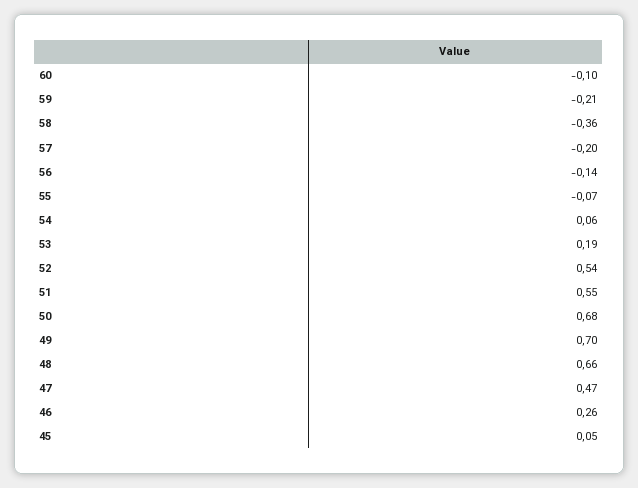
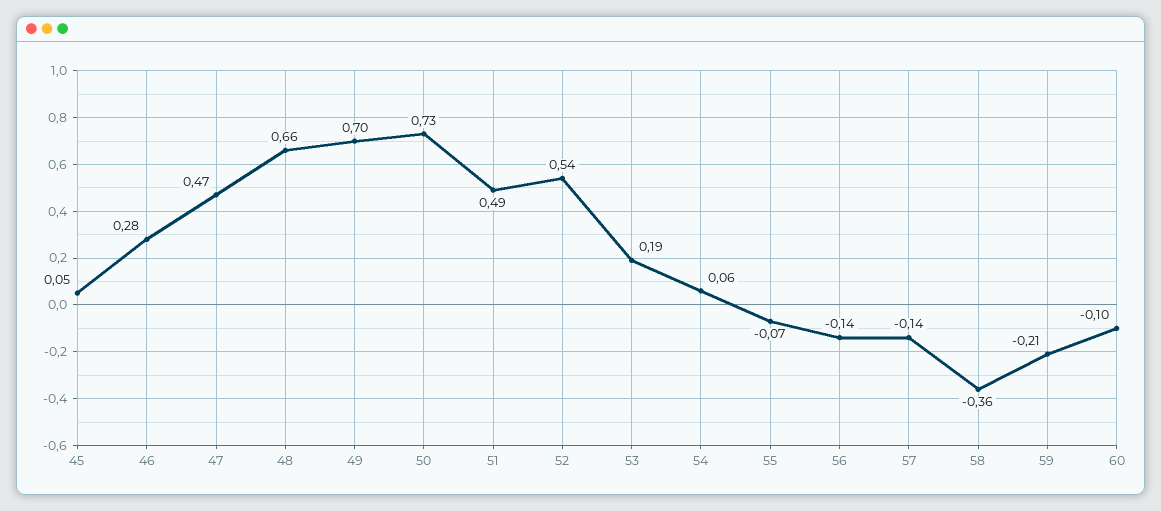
57: -0.2 -> -0.14
51: 0.55 -> 0.49
50: 0.68 -> 0.73
46: 0.26 -> 0.28

